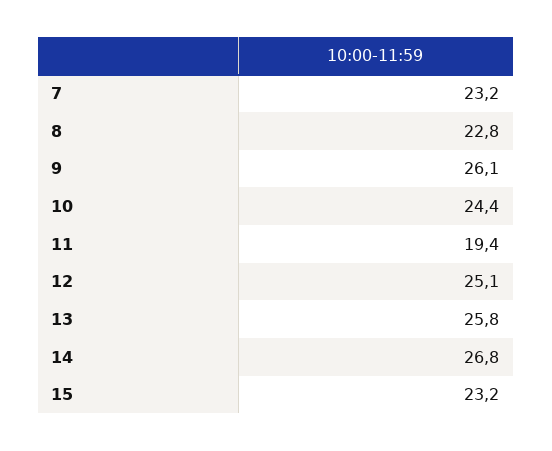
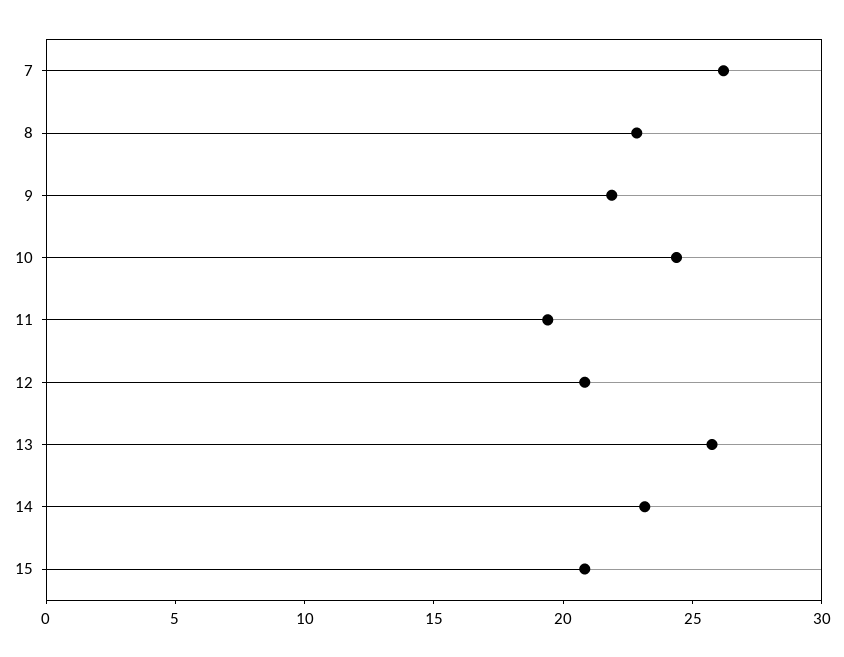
7: 23.2 -> 26
9: 26.1 -> 22
12: 25.1 -> 21
14: 26.8 -> 23
15: 23.2 -> 21

